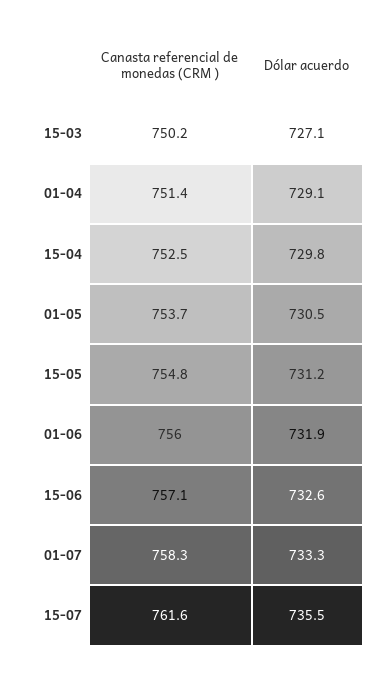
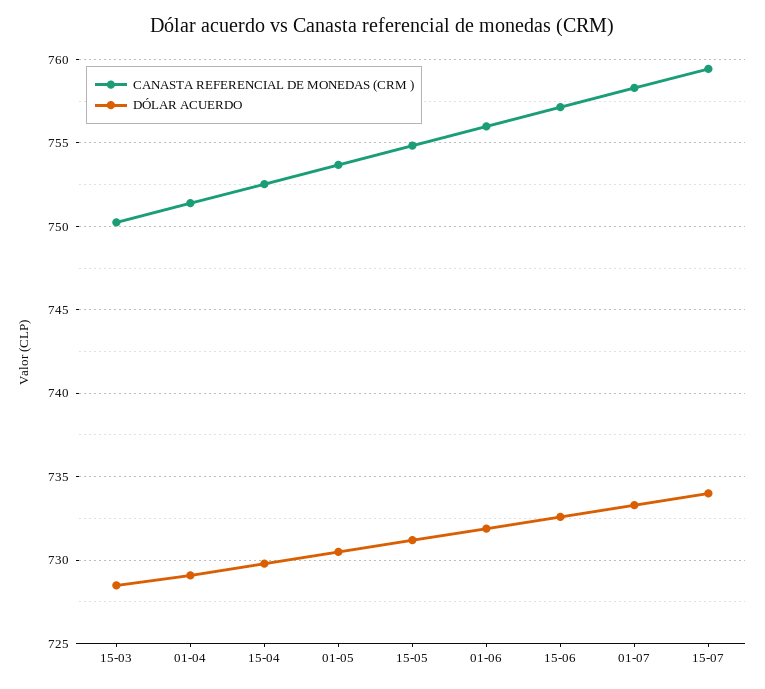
Dólar acuerdo, 15-03: 727.1 -> 728.5
Canasta referencial de monedas (CRM ), 15-07: 761.6 -> 759.5
Dólar acuerdo, 15-07: 735.5 -> 734

